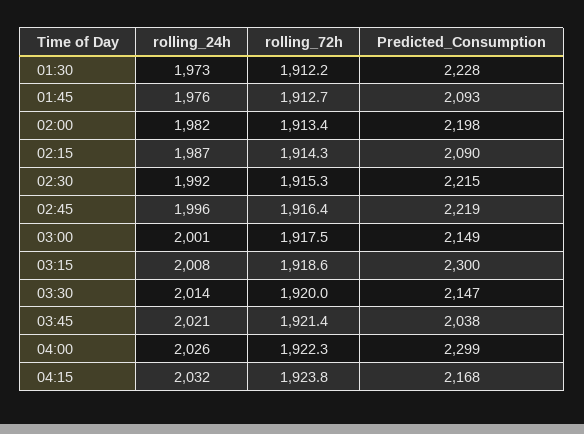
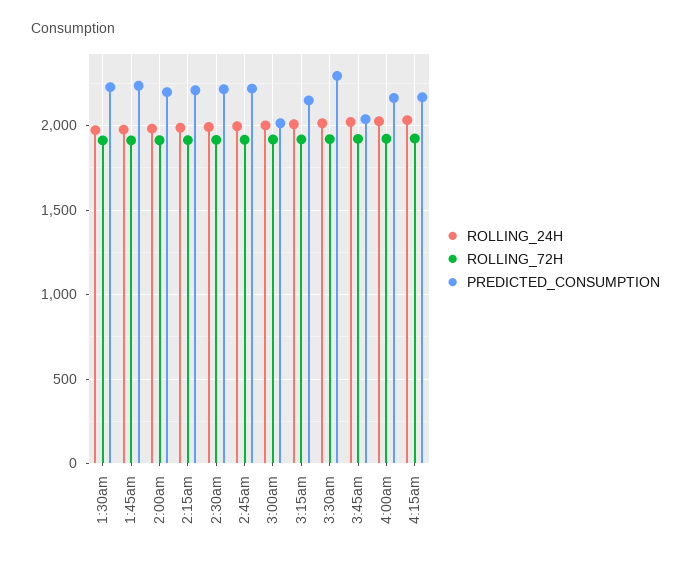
Predicted_Consumption, 01:45: 2093 -> 2250
Predicted_Consumption, 02:15: 2090 -> 2200
Predicted_Consumption, 03:00: 2149 -> 2000
Predicted_Consumption, 03:15: 2300 -> 2150
Predicted_Consumption, 03:30: 2147 -> 2300
Predicted_Consumption, 04:00: 2299 -> 2150

